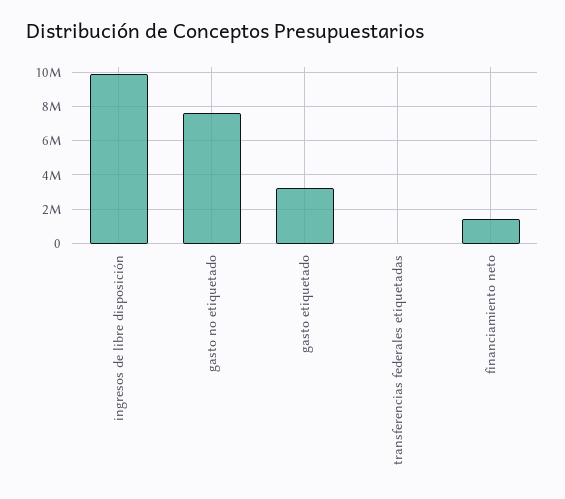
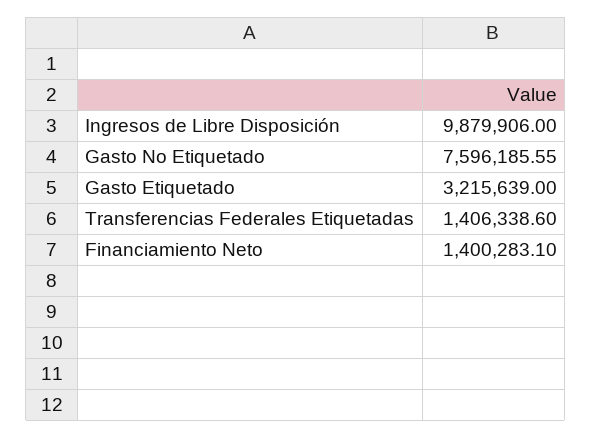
transferencias federales etiquetadas: 0 -> 1406338.6

